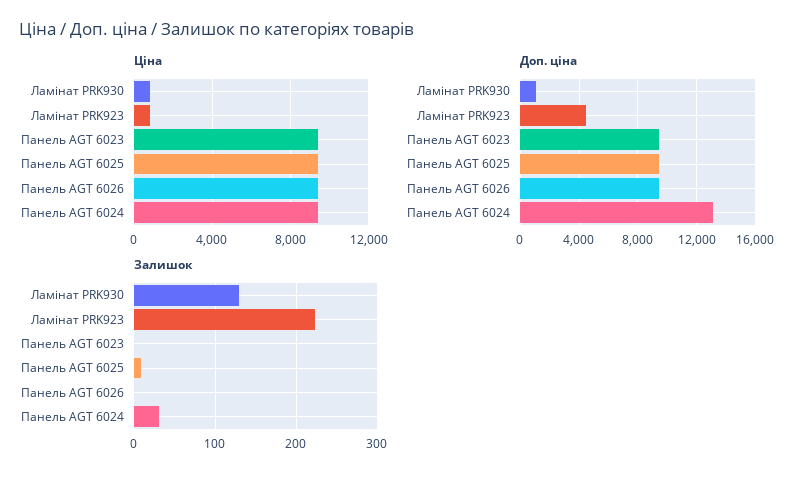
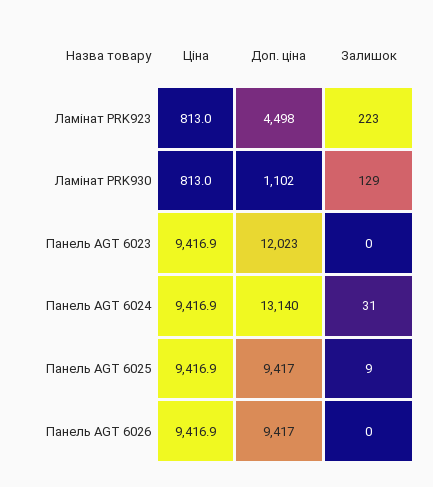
Доп. ціна, Панель AGT 6023: 9500 -> 12023

